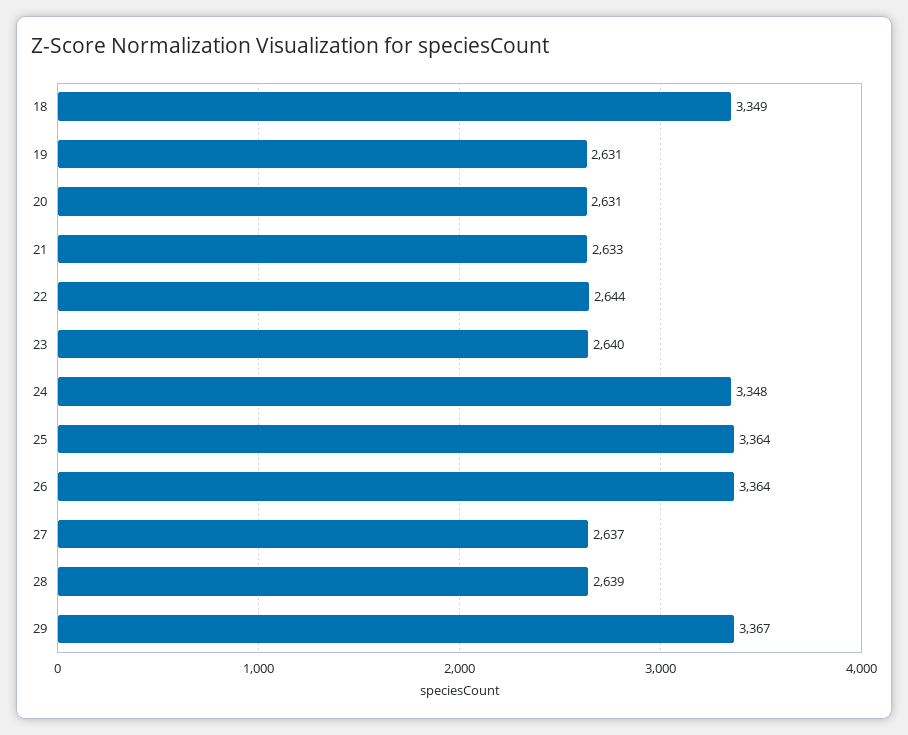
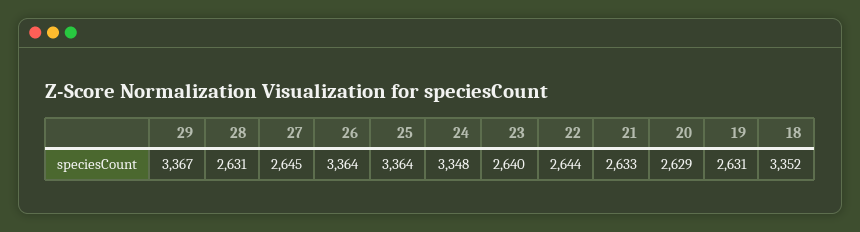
18: 3349 -> 3352
20: 2631 -> 2629
27: 2637 -> 2645
28: 2639 -> 2631

